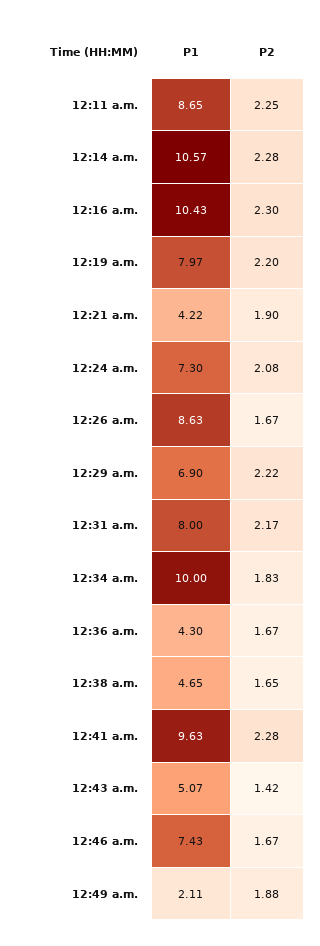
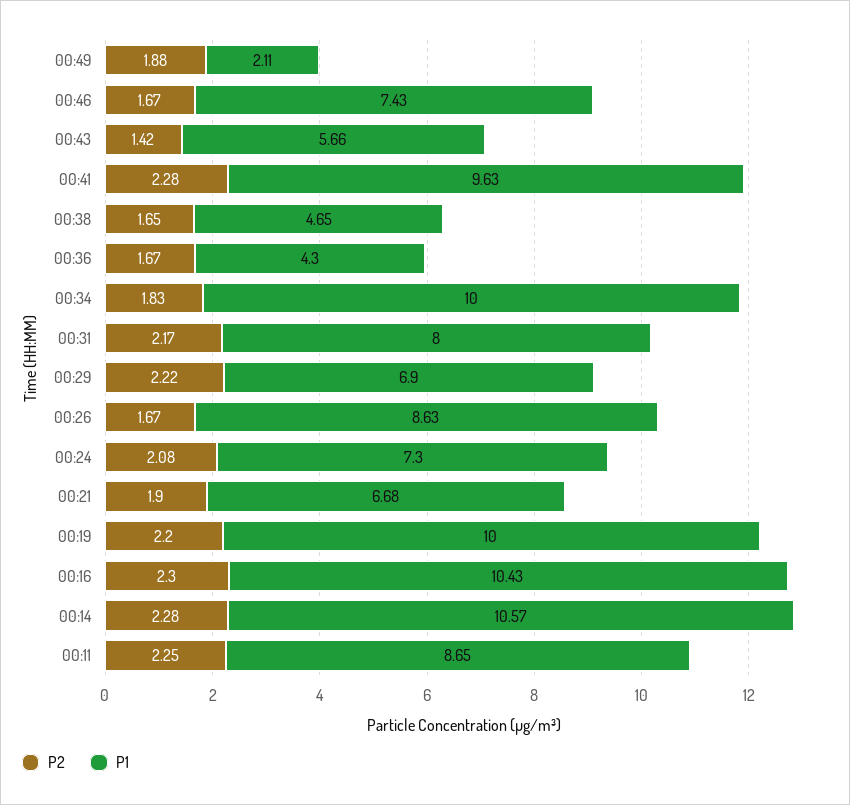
P1, 12:19 a.m.: 7.97 -> 10
P1, 12:21 a.m.: 4.22 -> 6.68
P1, 12:43 a.m.: 5.07 -> 5.66

